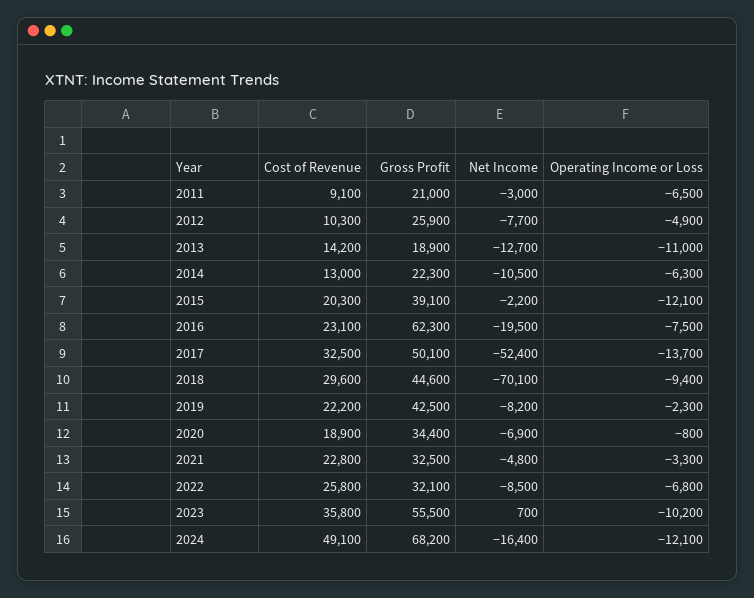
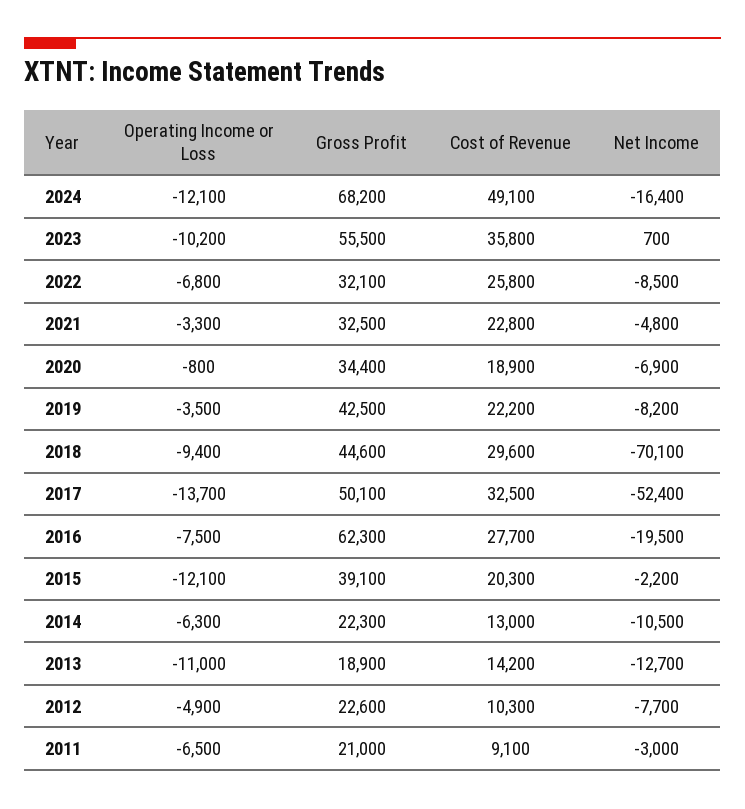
Gross Profit, 2012: 25900 -> 22600
Cost of Revenue, 2016: 23100 -> 27700
Operating Income or Loss, 2019: -2300 -> -3500

